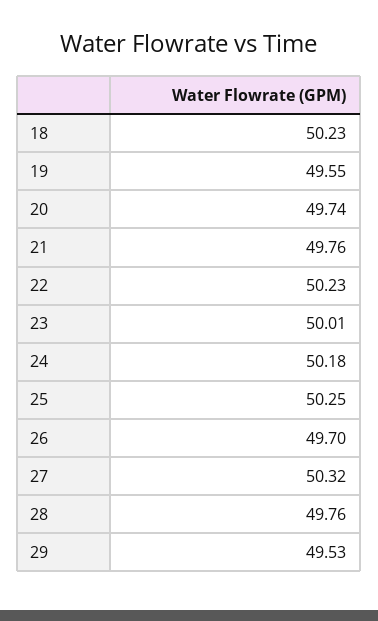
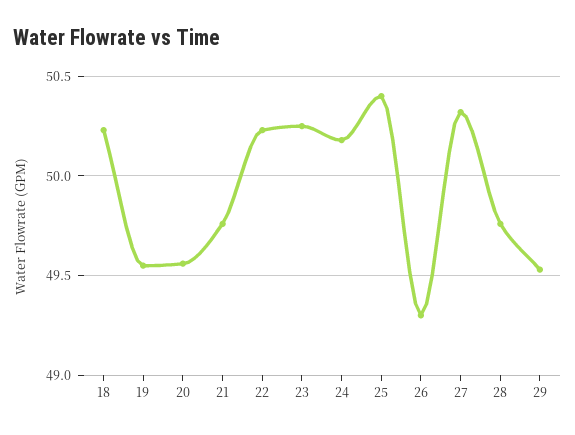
20: 49.74 -> 49.55
23: 50.01 -> 50.25
25: 50.25 -> 50.4
26: 49.7 -> 49.3

